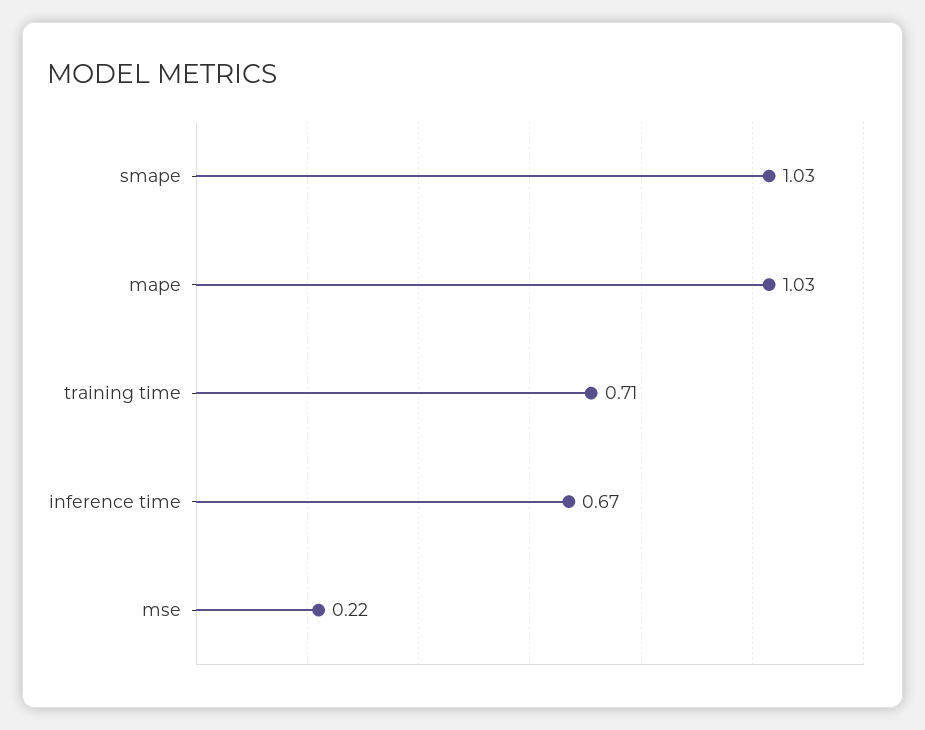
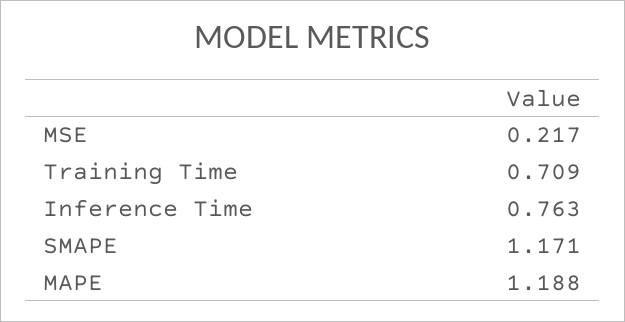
smape: 1.03 -> 1.171
mape: 1.03 -> 1.188
inference time: 0.67 -> 0.763

